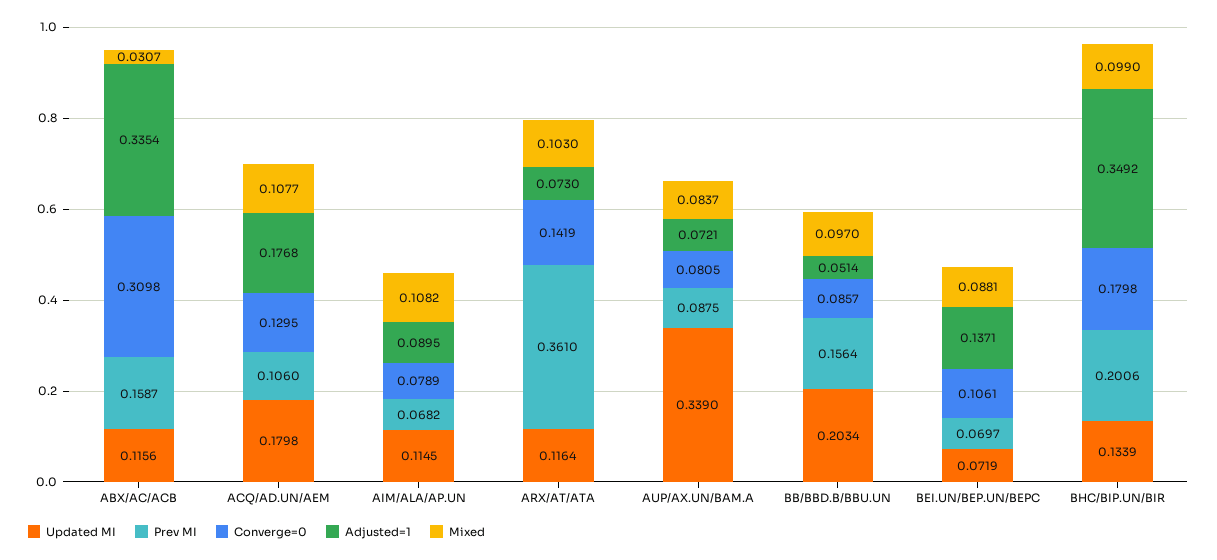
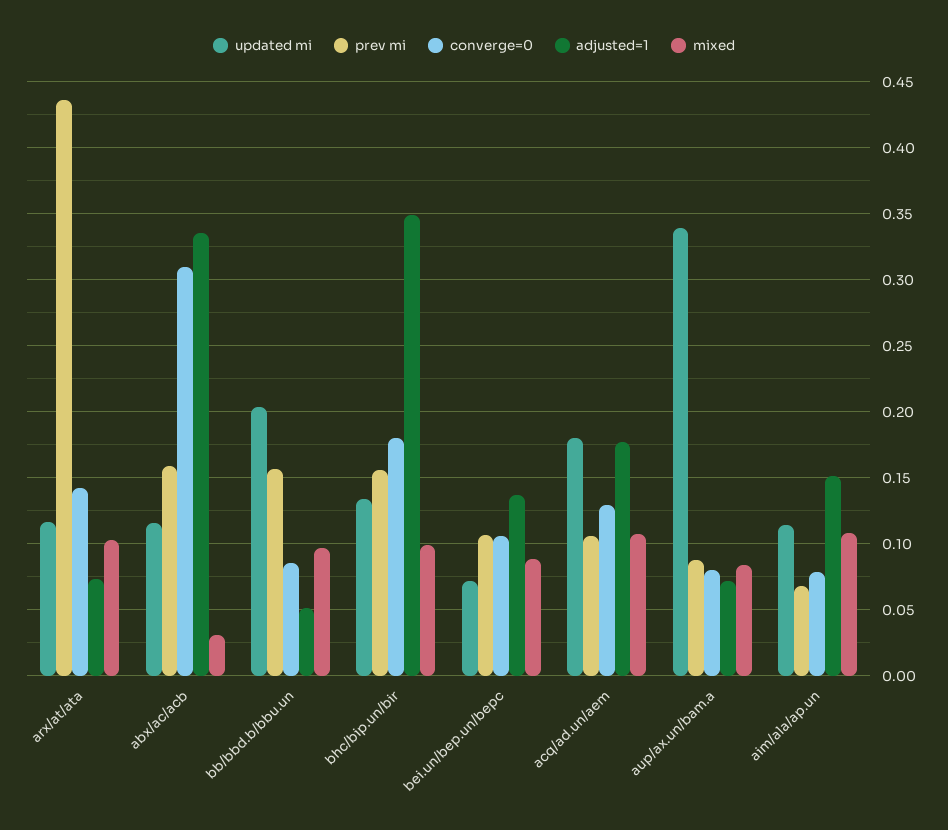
Adjusted=1, AIM/ALA/AP.UN: 0.0895 -> 0.15
Prev MI, ARX/AT/ATA: 0.361 -> 0.435
Prev MI, BEI.UN/BEP.UN/BEPC: 0.0697 -> 0.105
Prev MI, BHC/BIP.UN/BIR: 0.2006 -> 0.155

